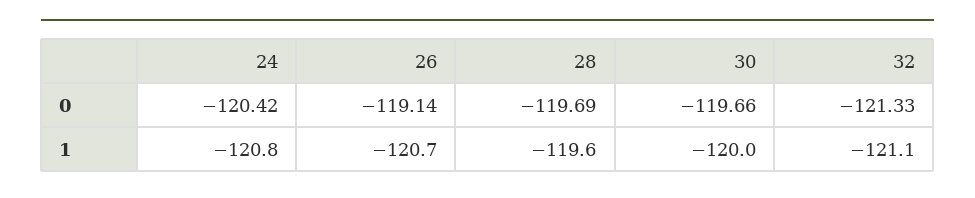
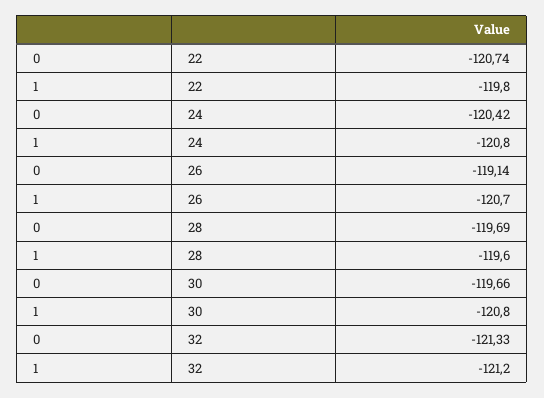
30, 1: -120 -> -120.8
32, 1: -121.1 -> -121.2
22, 0: none -> -120.74
22, 1: none -> -119.8

